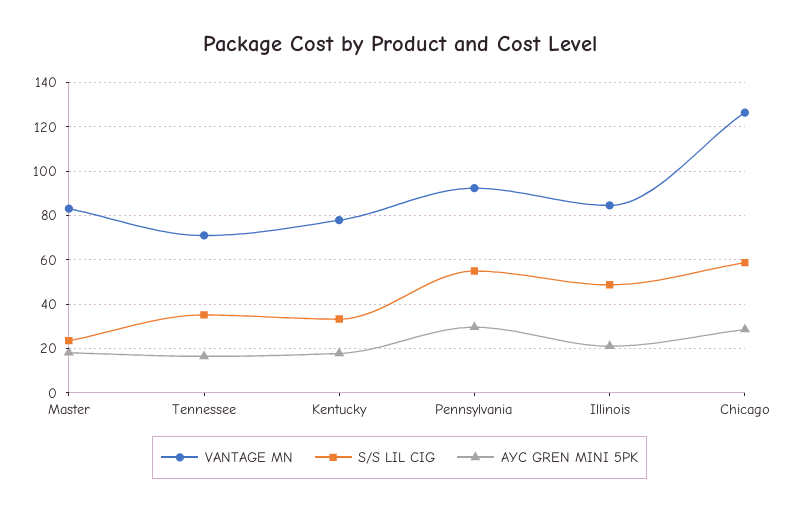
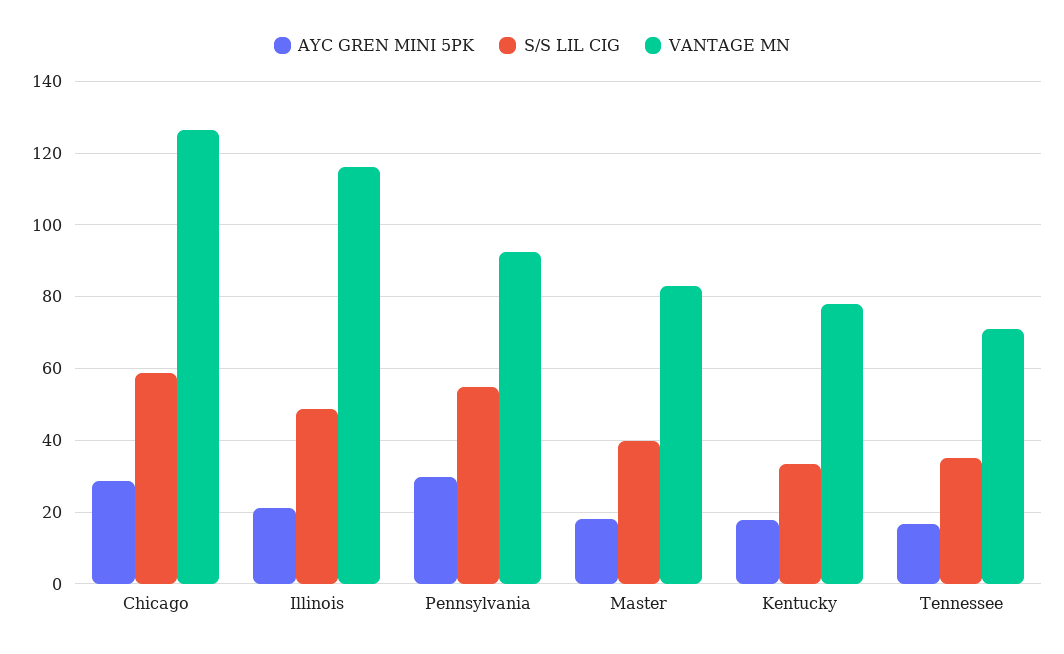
S/S LIL CIG, Master: 25 -> 40
VANTAGE MN, Illinois: 85 -> 116

